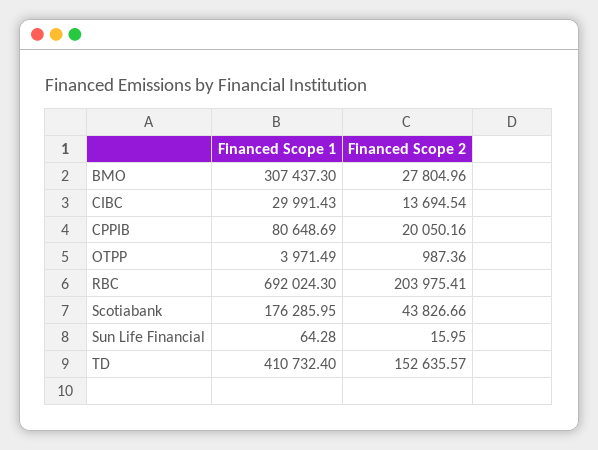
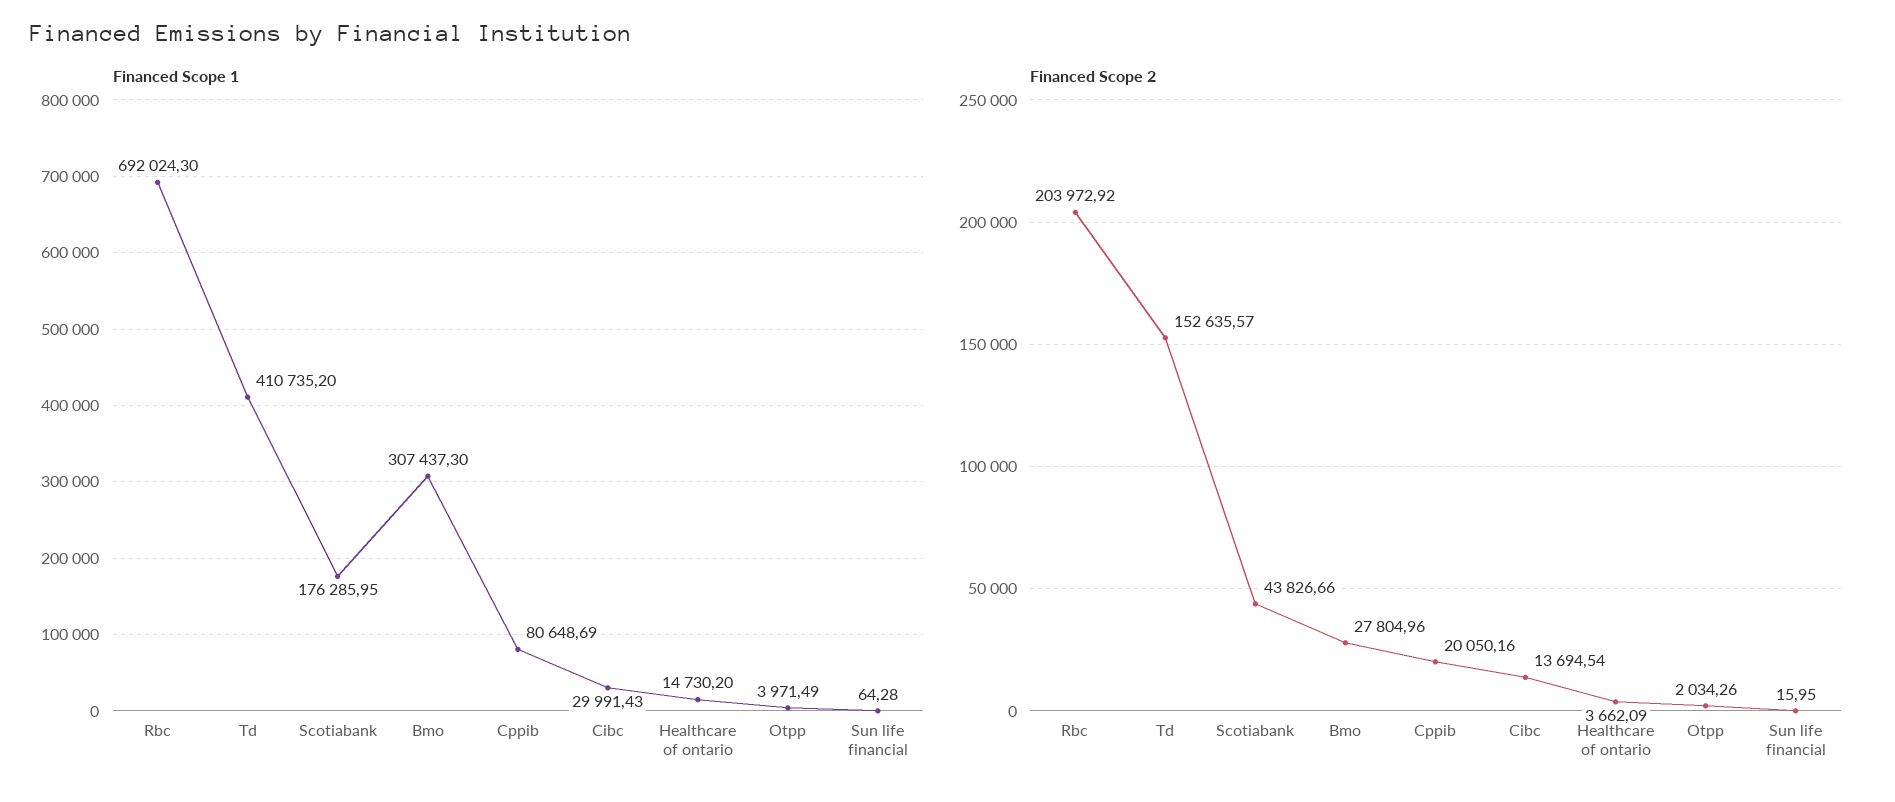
Financed Scope 2, OTPP: 987.36 -> 2034.26
Financed Scope 2, RBC: 203975.41 -> 203972.92
Financed Scope 1, TD: 410732.4 -> 410735.2
Financed Scope 1, Healthcare of ontario: none -> 14730.2
Financed Scope 2, Healthcare of ontario: none -> 3662.09

